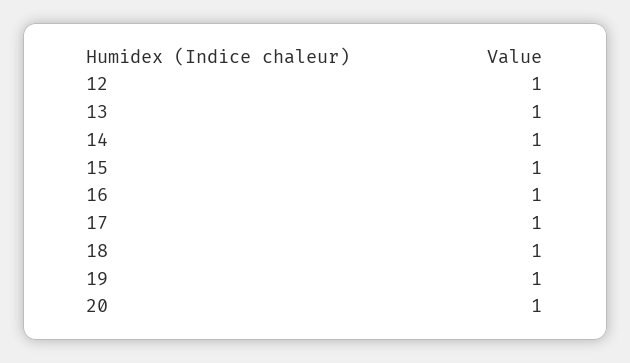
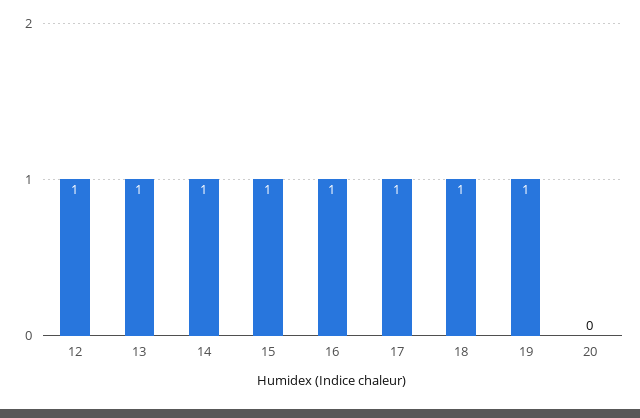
20: 1 -> 0

